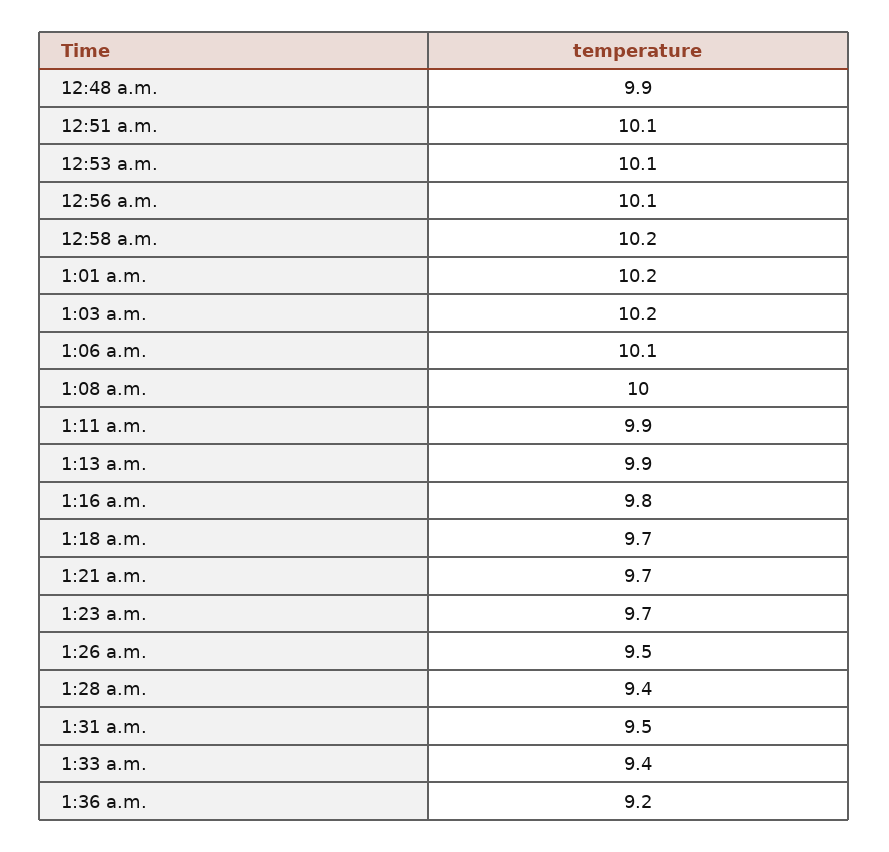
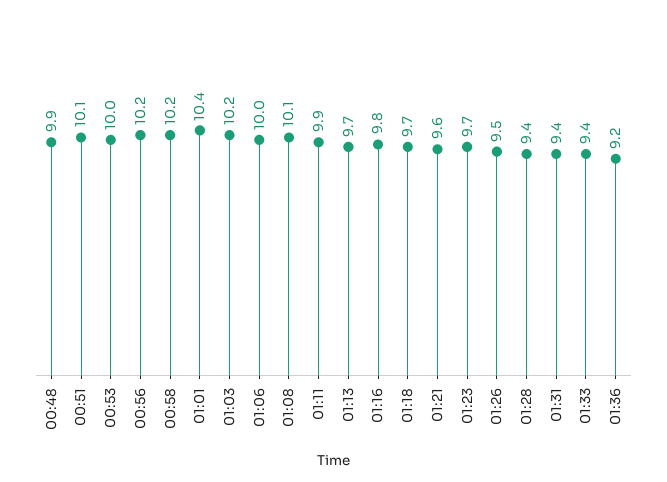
12:53 a.m.: 10.1 -> 10
12:56 a.m.: 10.1 -> 10.2
1:01 a.m.: 10.2 -> 10.4
1:06 a.m.: 10.1 -> 10
1:08 a.m.: 10 -> 10.1
1:13 a.m.: 9.9 -> 9.7
1:21 a.m.: 9.7 -> 9.6
1:31 a.m.: 9.5 -> 9.4

